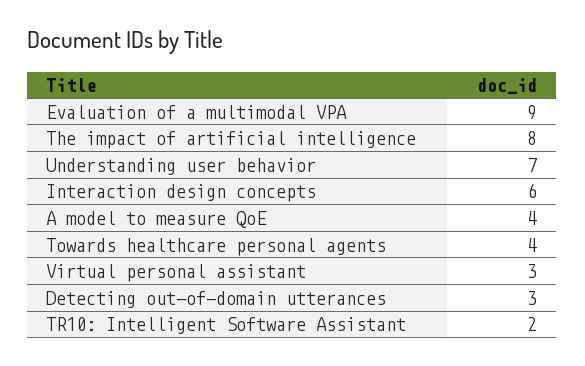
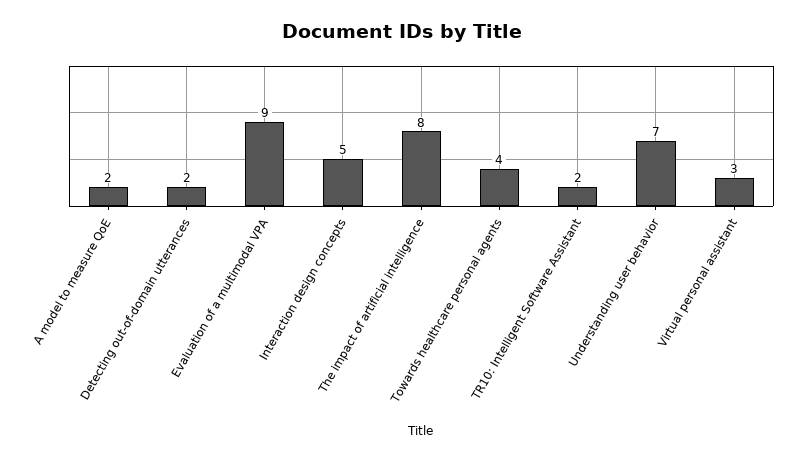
Interaction design concepts: 6 -> 5
A model to measure QoE: 4 -> 2
Detecting out-of-domain utterances: 3 -> 2

